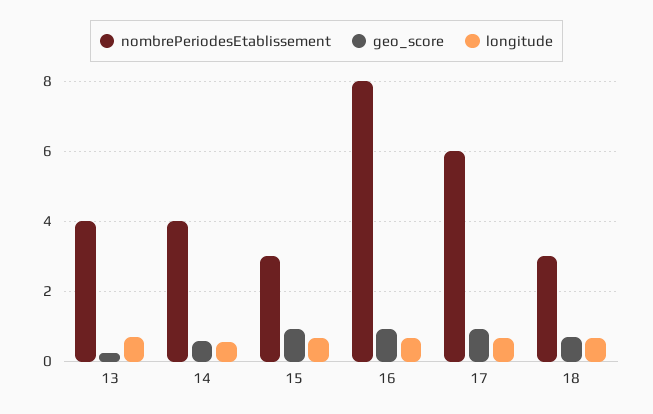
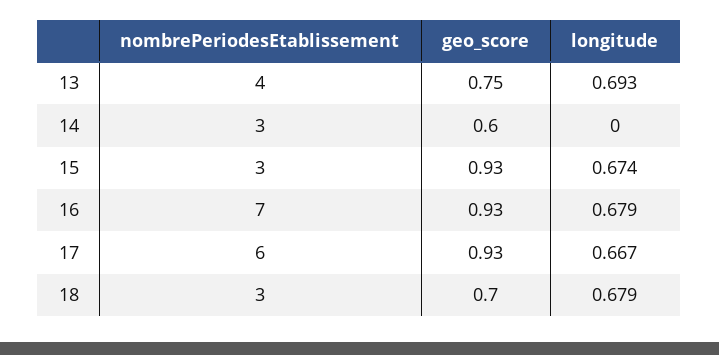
geo_score, 13: 0.2 -> 0.75
nombrePeriodesEtablissement, 14: 4 -> 3
longitude, 14: 0.6 -> 0
nombrePeriodesEtablissement, 16: 8 -> 7

